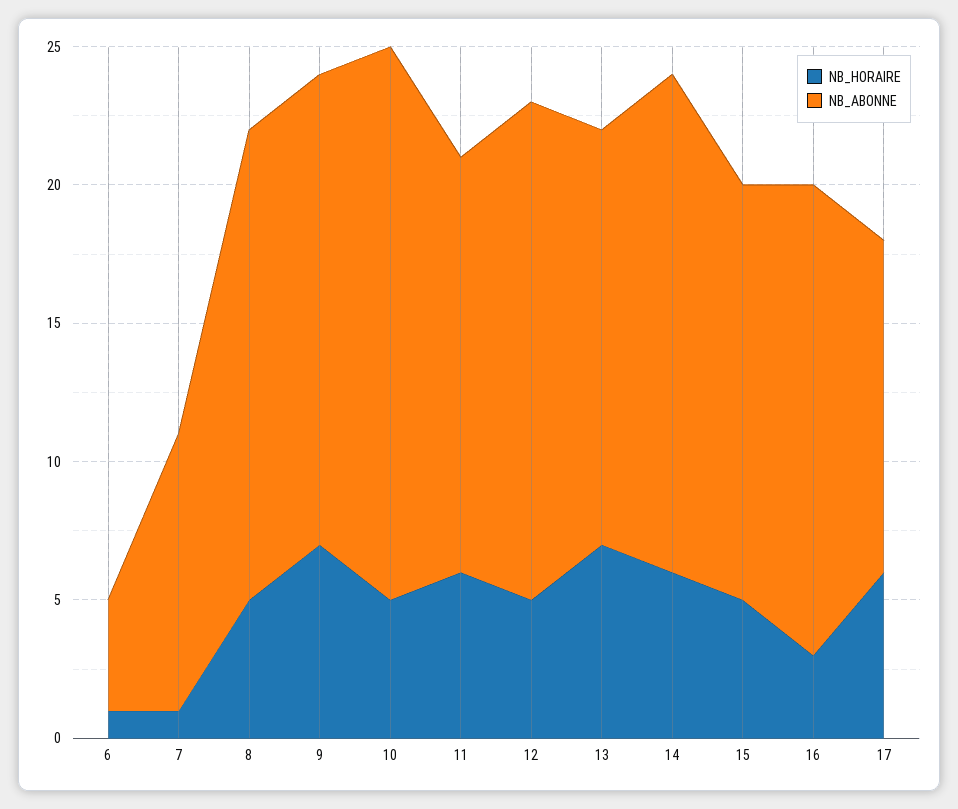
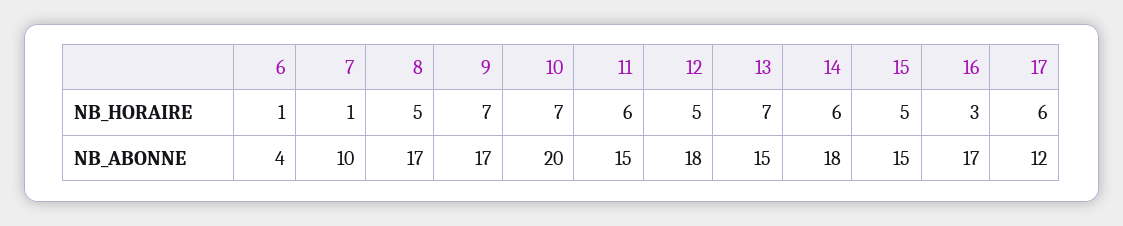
NB_HORAIRE, 10: 5 -> 7

